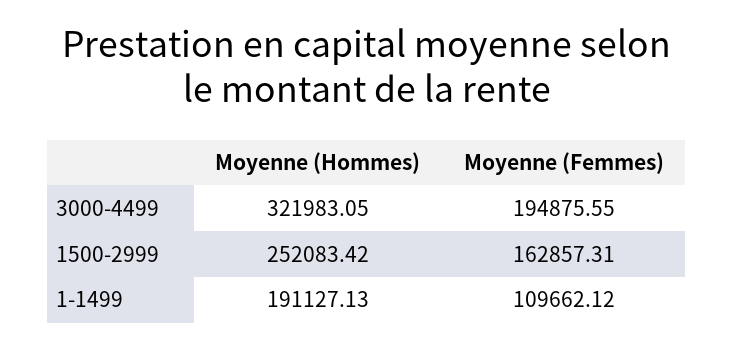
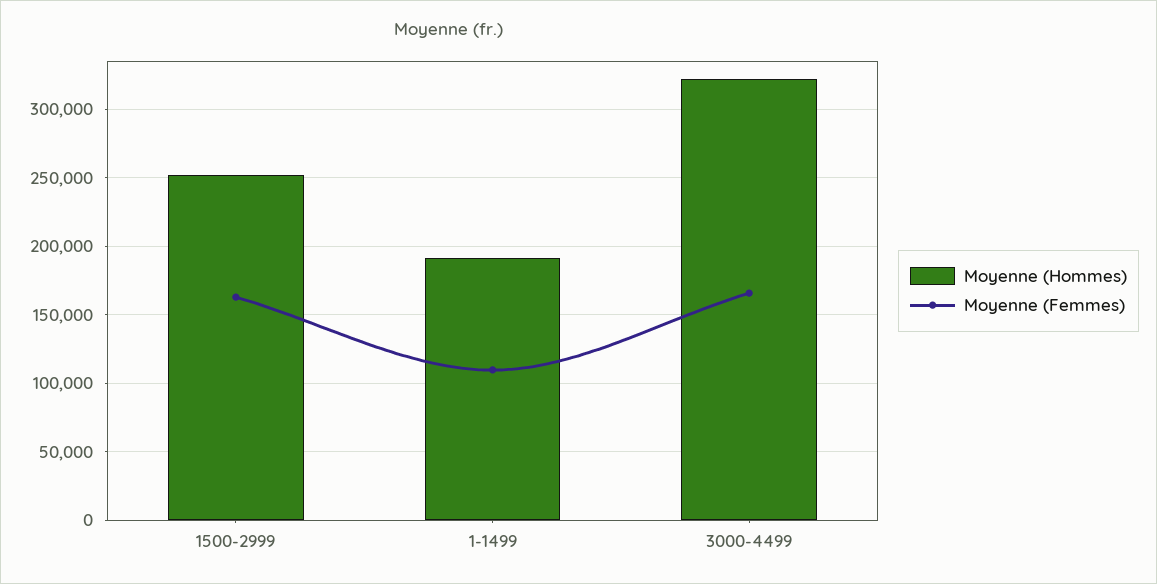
Moyenne (Femmes), 3000-4499: 194875.55 -> 165000

